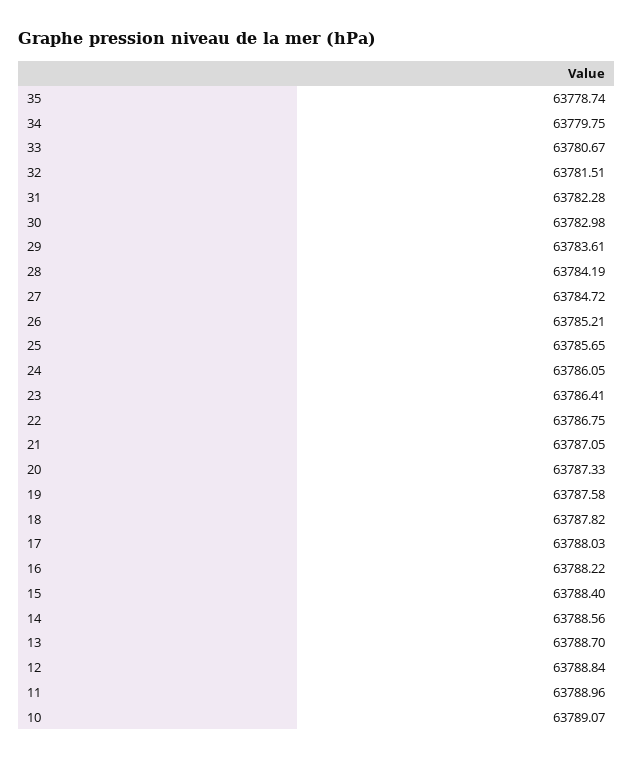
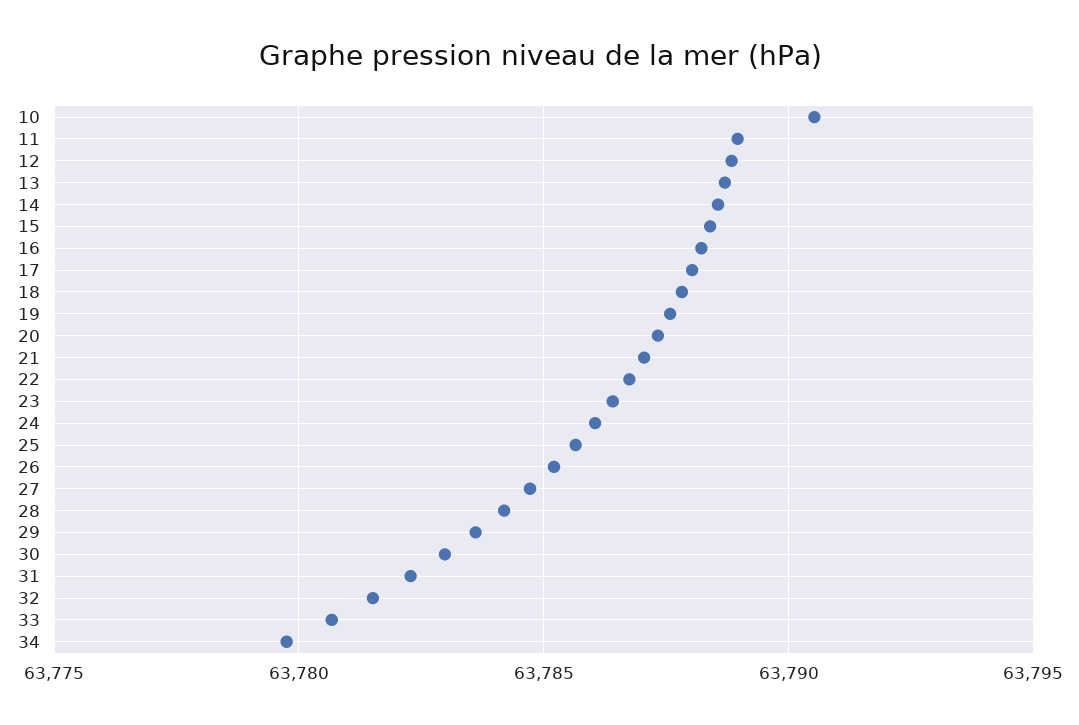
35: 63778.74 -> none
10: 63789.07 -> 63790.5

